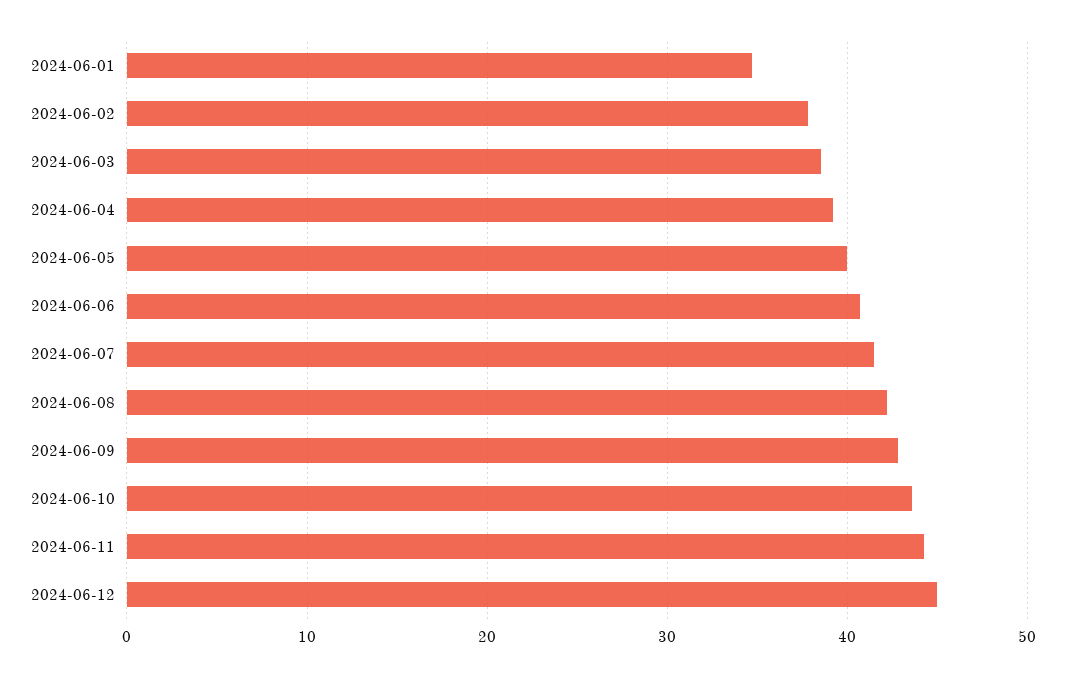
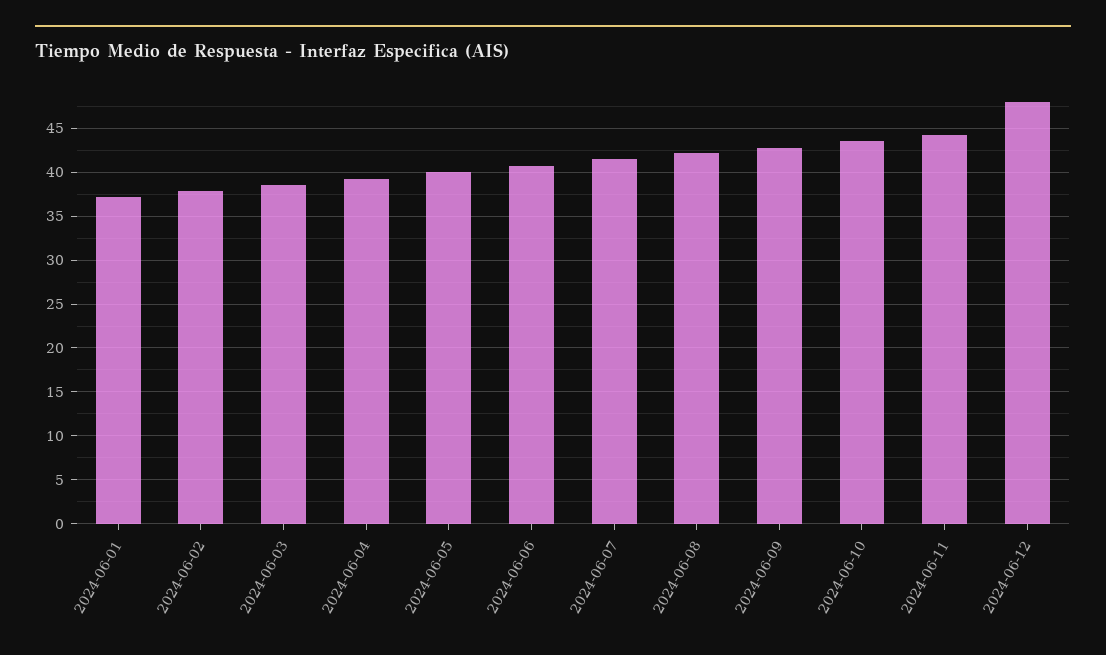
2024-06-01: 35 -> 37
2024-06-12: 45 -> 48

